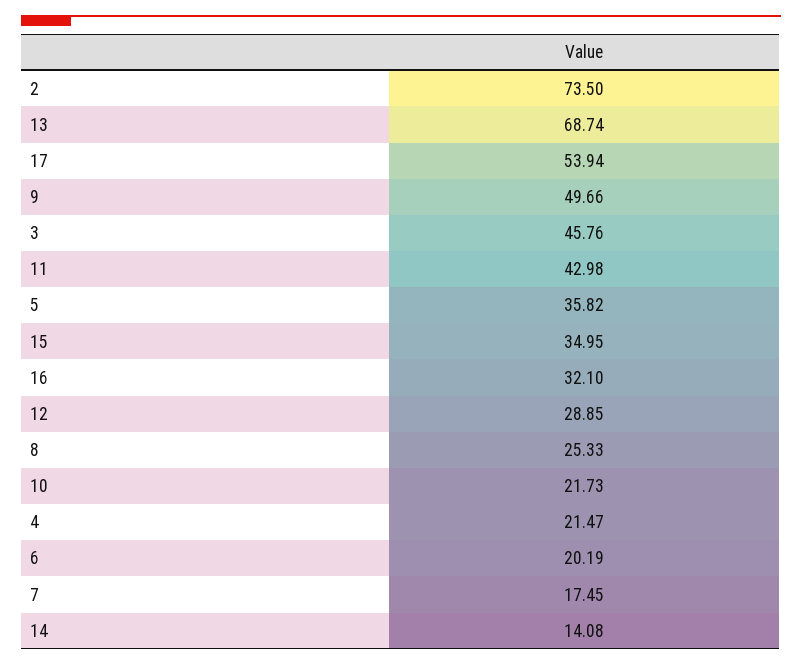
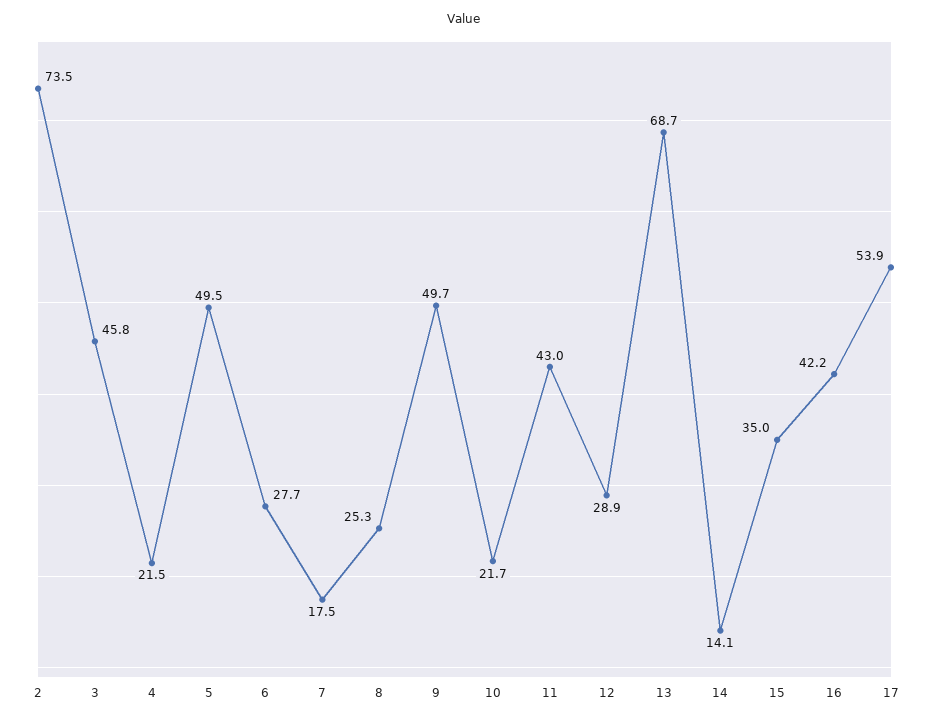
5: 35.82 -> 49.5
16: 32.1 -> 42.2
6: 20.19 -> 27.7

